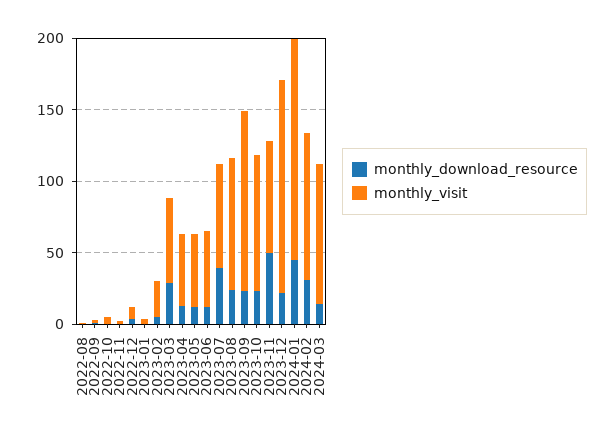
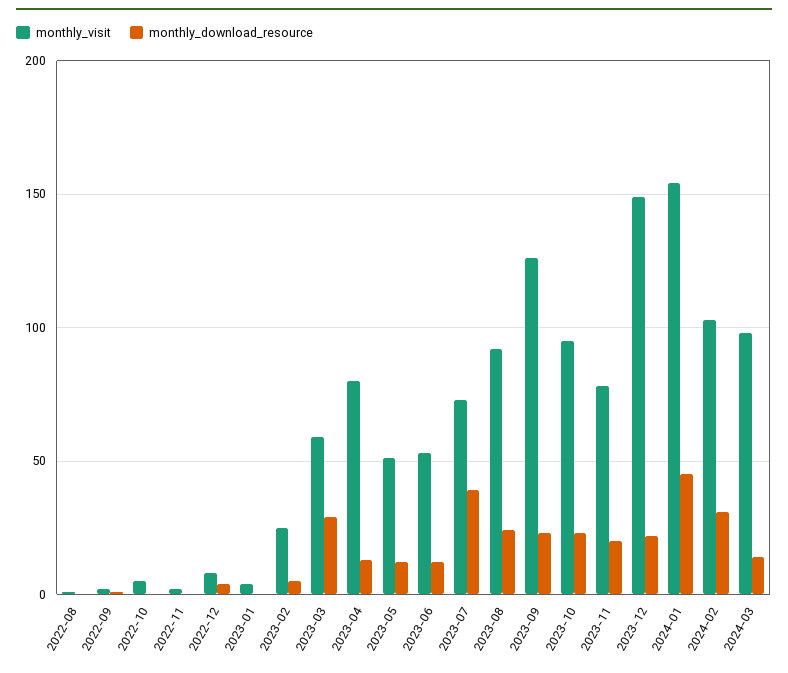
monthly_visit, 2023-04: 50 -> 80
monthly_download_resource, 2023-11: 50 -> 20

